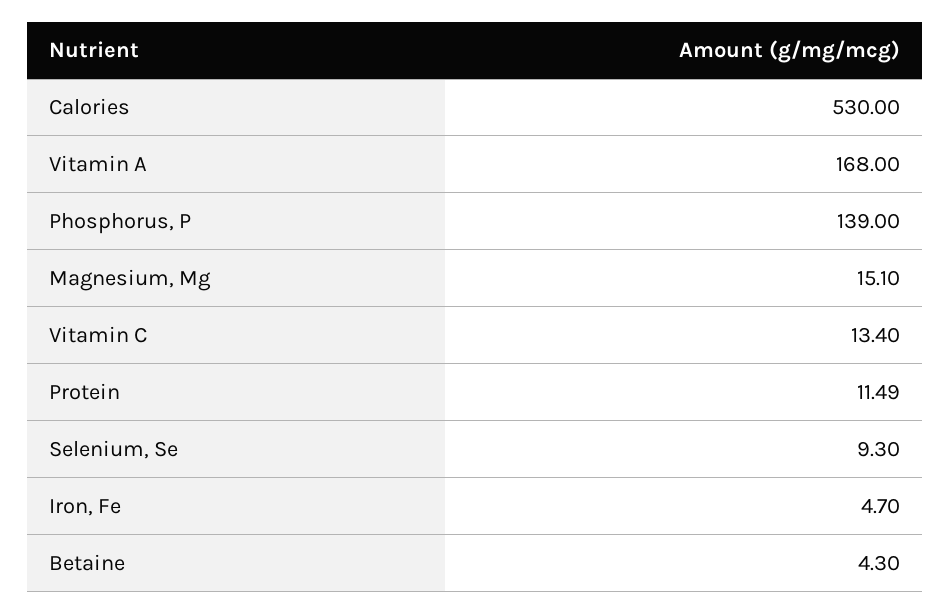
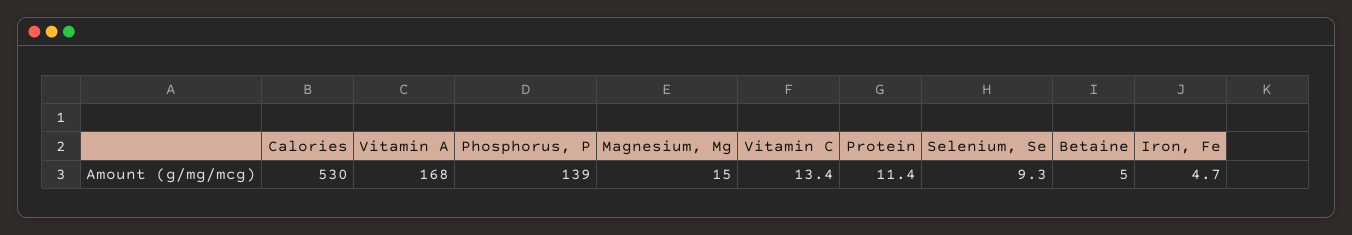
Magnesium, Mg: 15.1 -> 15
Protein: 11.49 -> 11.4
Betaine: 4.3 -> 5

